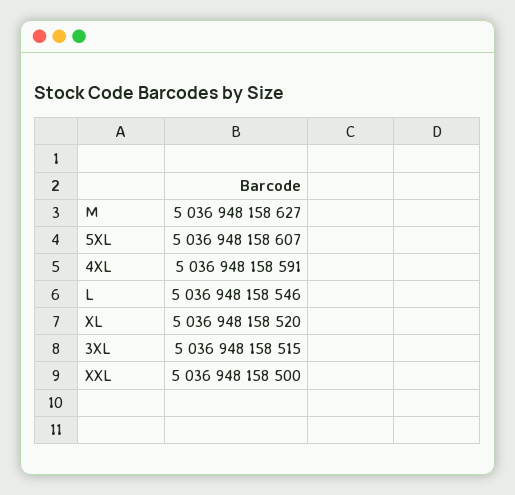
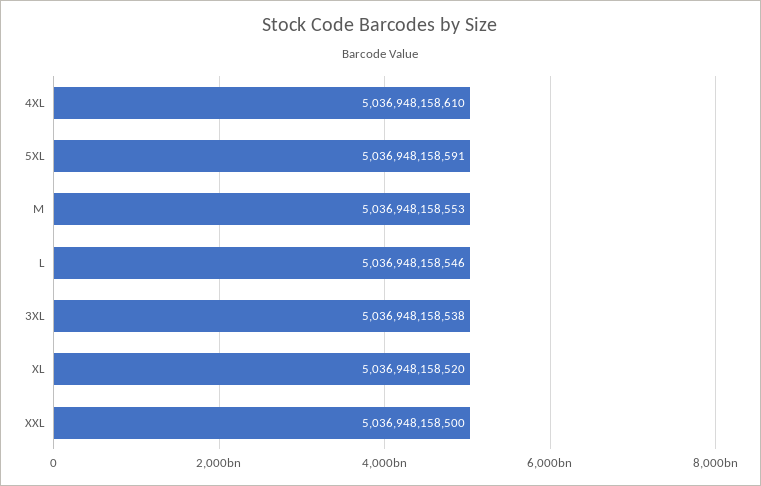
M: 5036948158627 -> 5036948158553
5XL: 5036948158607 -> 5036948158591
4XL: 5036948158591 -> 5036948158610
3XL: 5036948158515 -> 5036948158538

